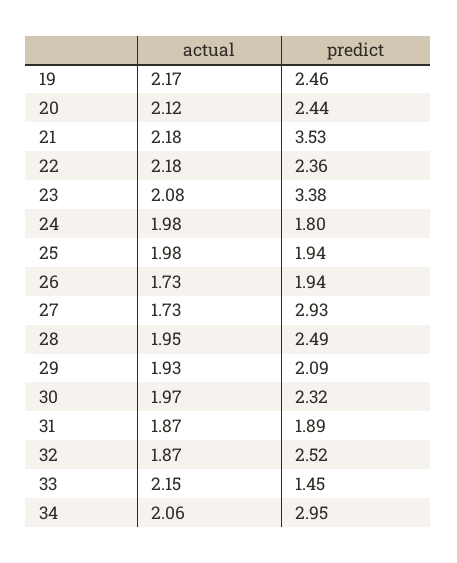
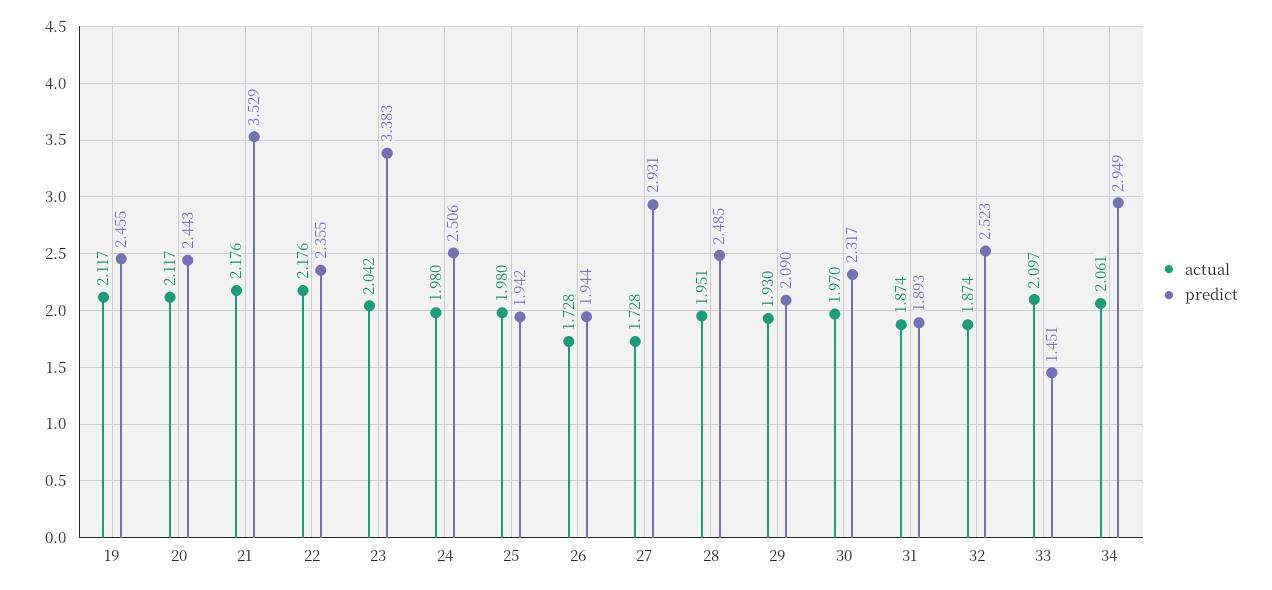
actual, 19: 2.17 -> 2.117
actual, 23: 2.08 -> 2.042
predict, 24: 1.8 -> 2.506
actual, 33: 2.15 -> 2.097

